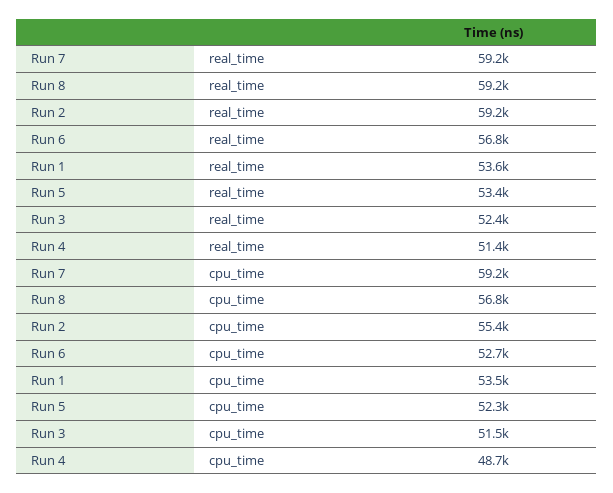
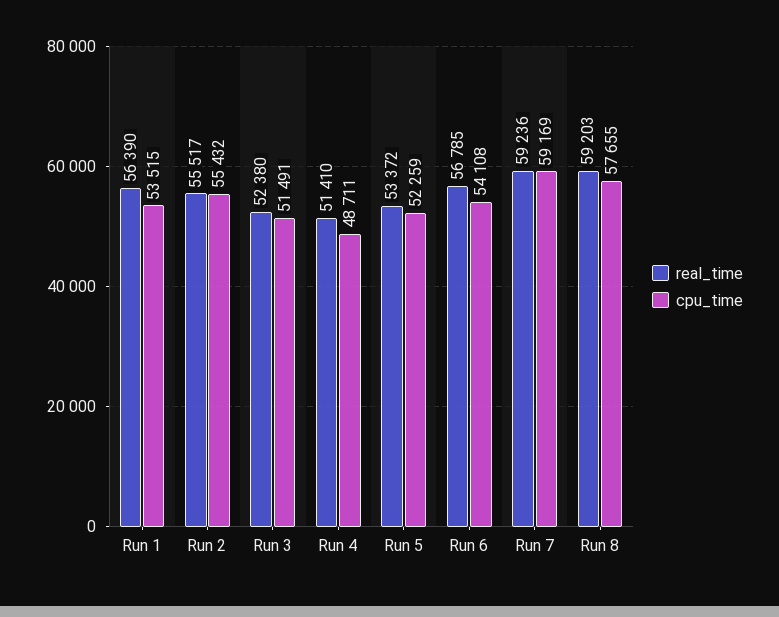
real_time, Run 2: 59200 -> 55517
real_time, Run 1: 53600 -> 56390
cpu_time, Run 8: 56800 -> 57655
cpu_time, Run 6: 52700 -> 54108

